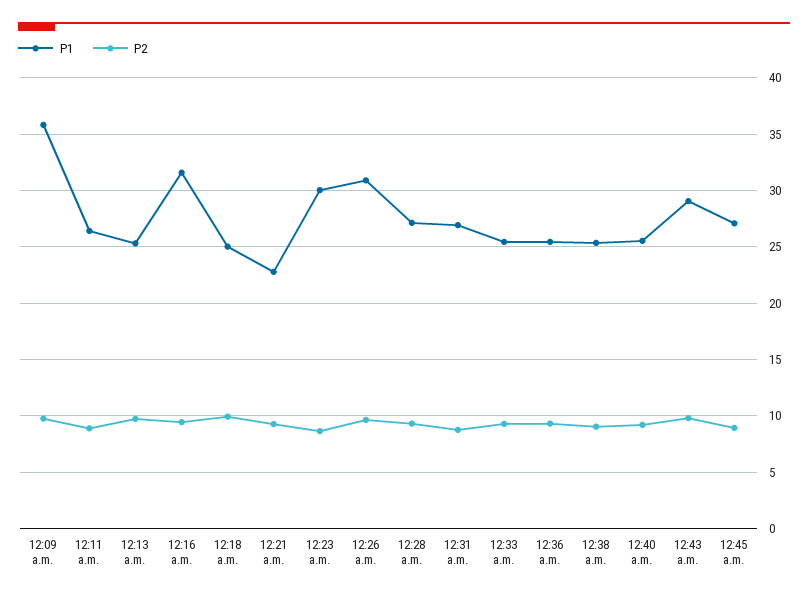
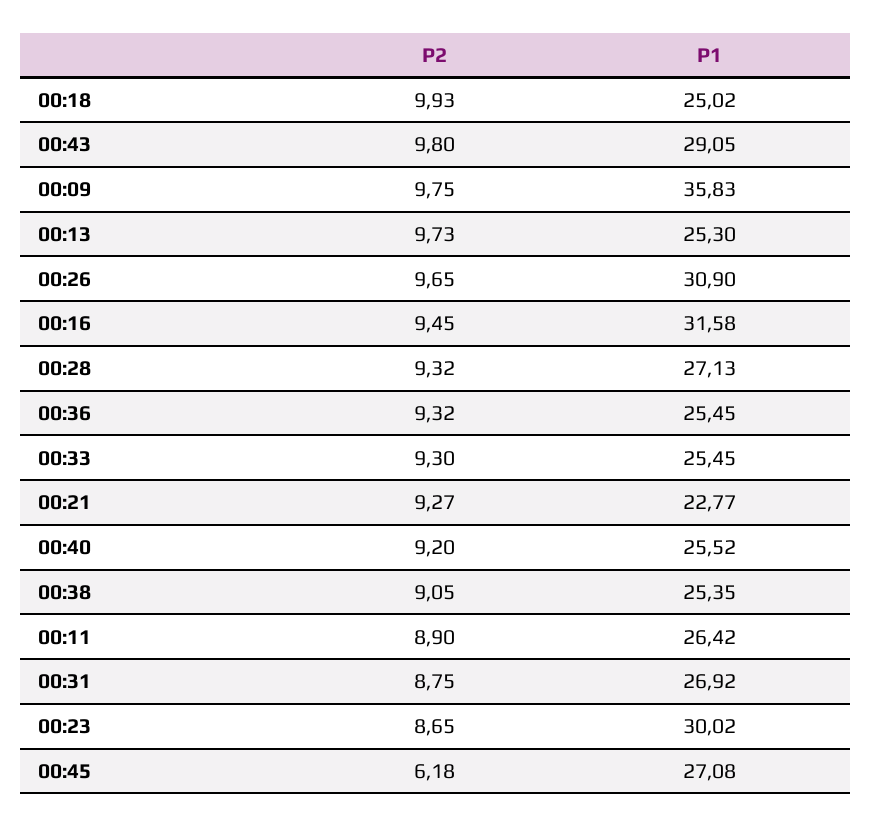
P2, 12:45 a.m.: 9 -> 6.18

